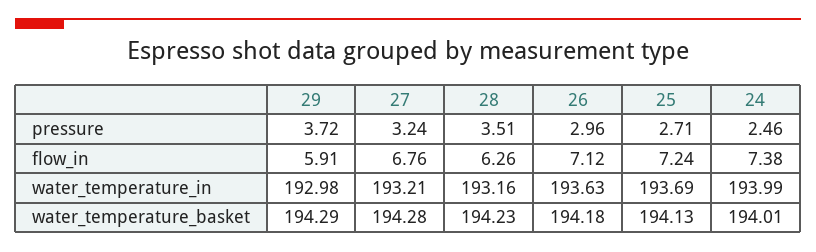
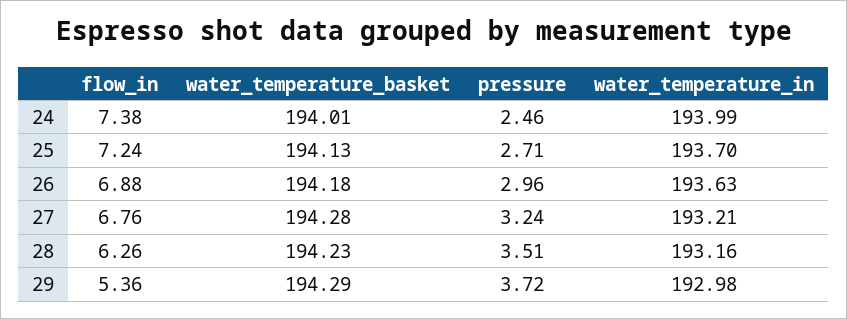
29, flow_in: 5.91 -> 5.36
26, flow_in: 7.12 -> 6.88
25, water_temperature_in: 193.69 -> 193.7

